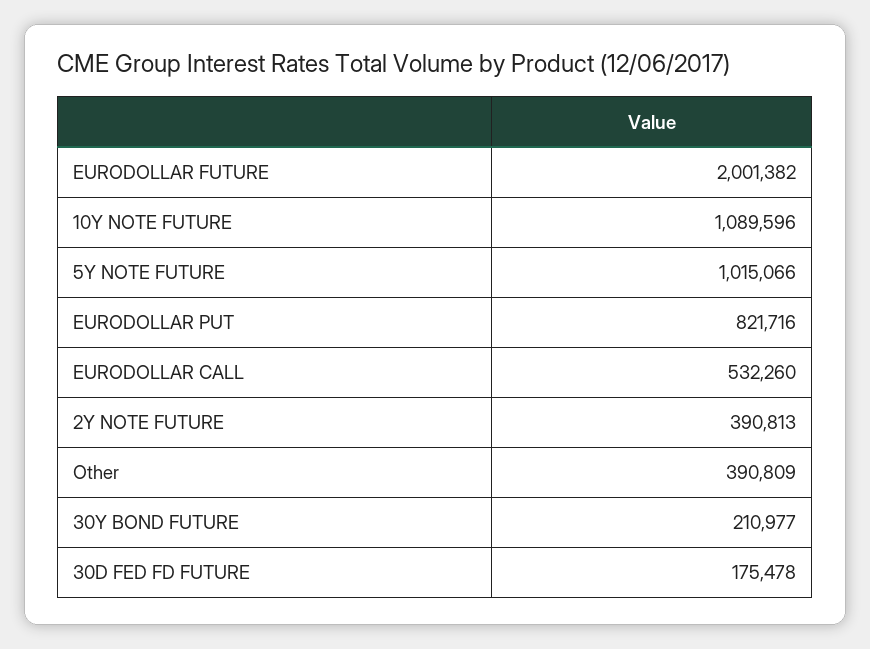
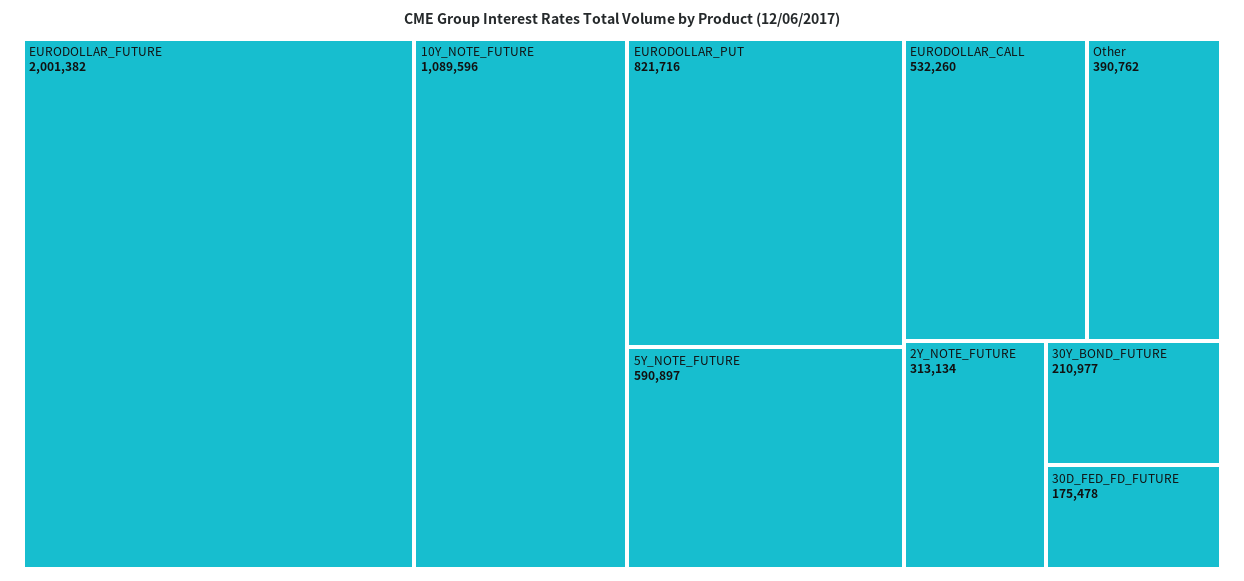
5Y NOTE FUTURE: 1015066 -> 590897
2Y NOTE FUTURE: 390813 -> 313134
Other: 390809 -> 390762

